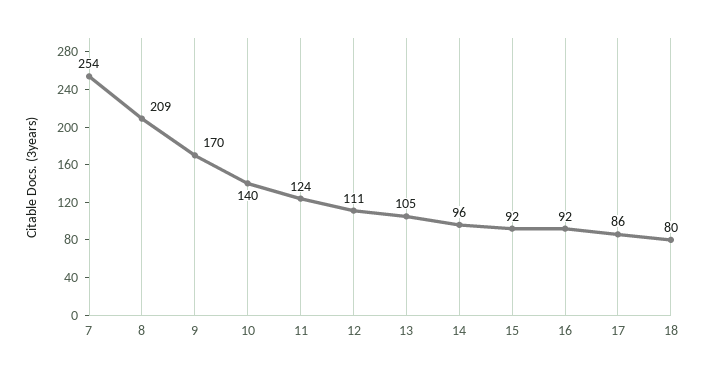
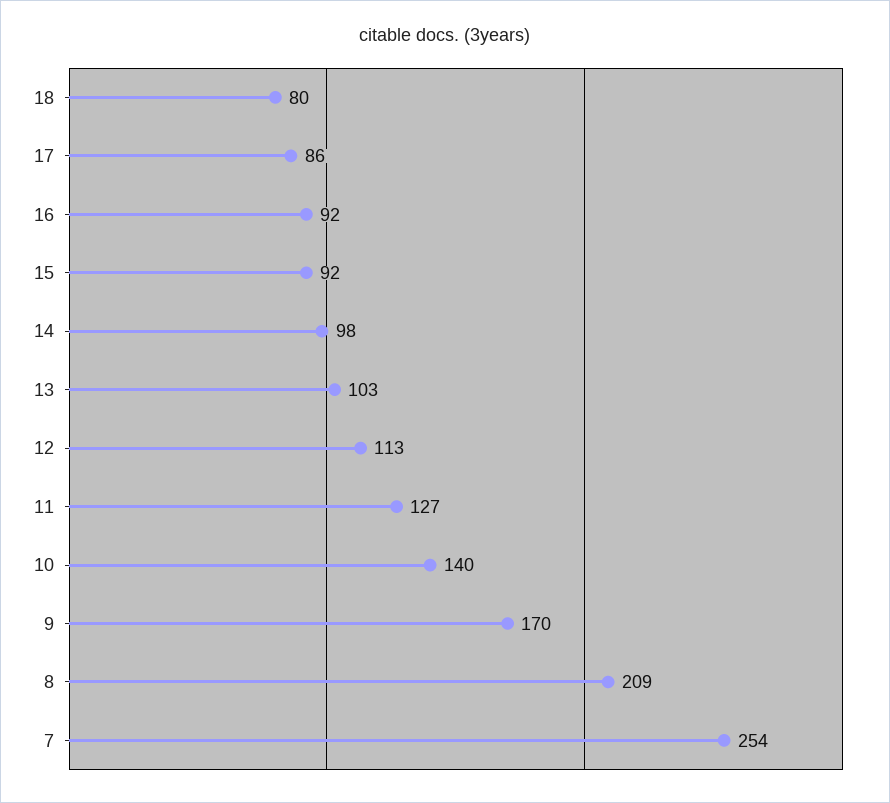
11: 124 -> 127
12: 111 -> 113
13: 105 -> 103
14: 96 -> 98

